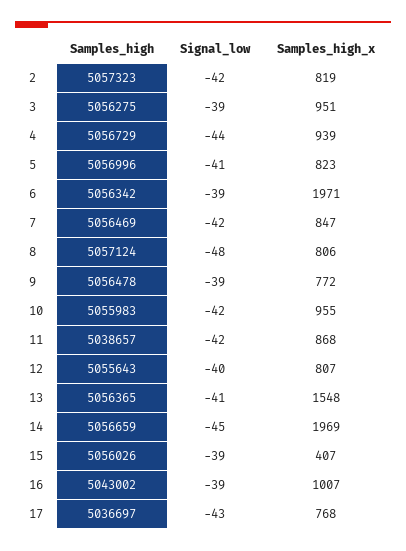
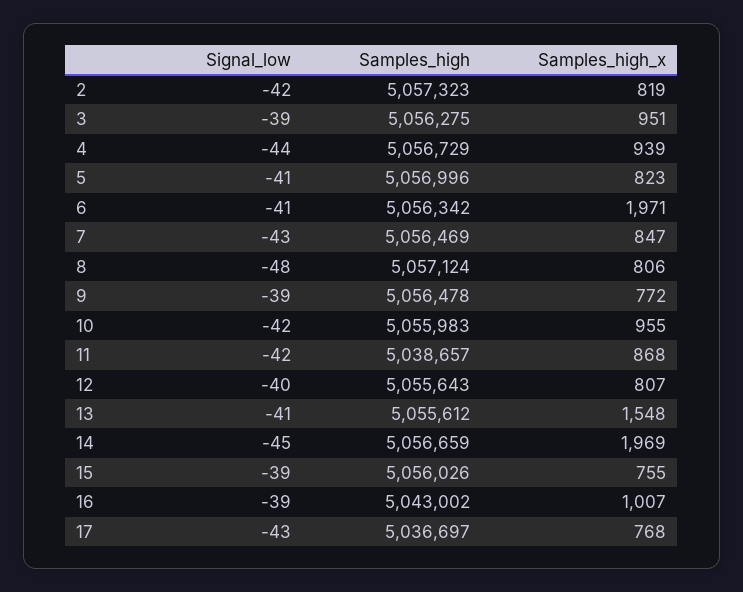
Signal_low, 6: -39 -> -41
Signal_low, 7: -42 -> -43
Samples_high, 13: 5056365 -> 5055612
Samples_high_x, 15: 407 -> 755

